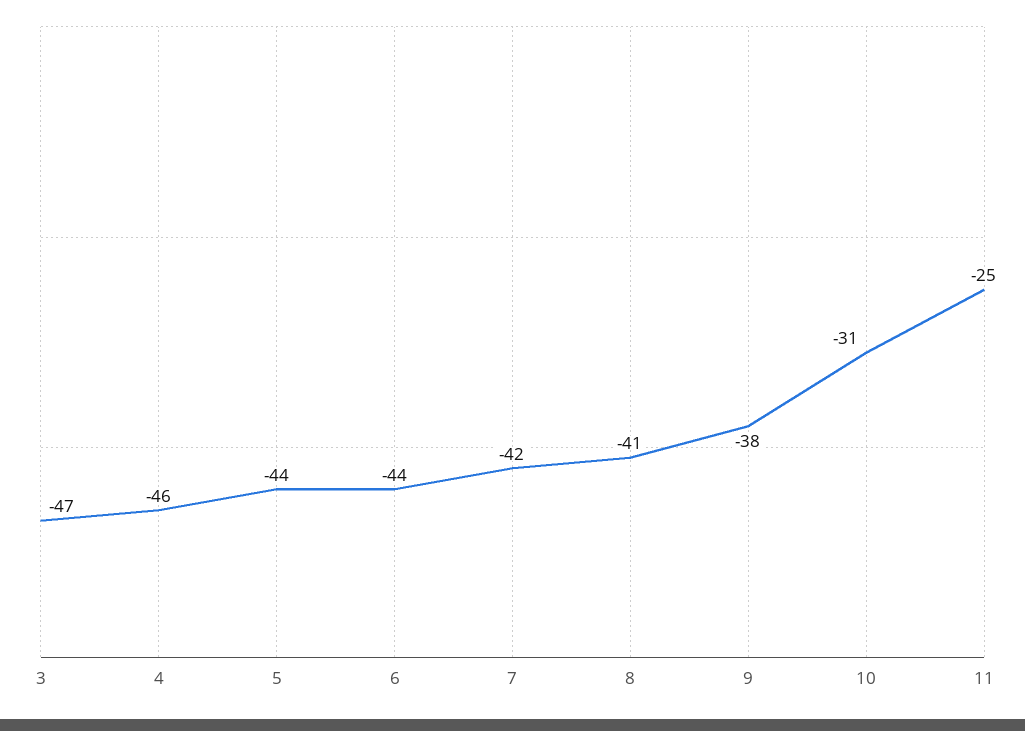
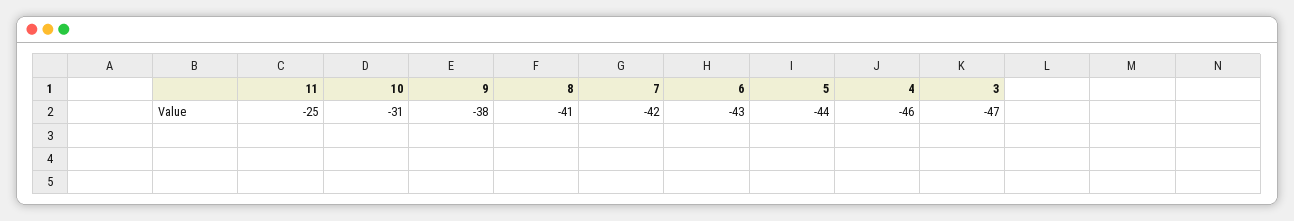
6: -44 -> -43

